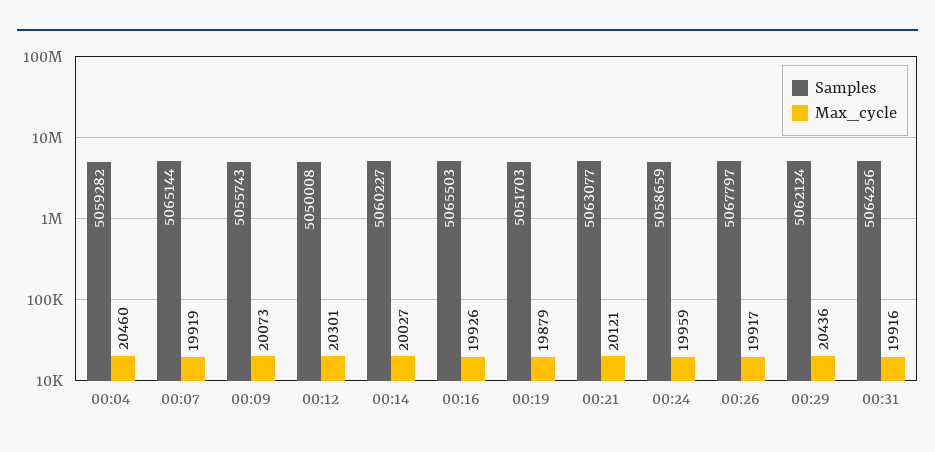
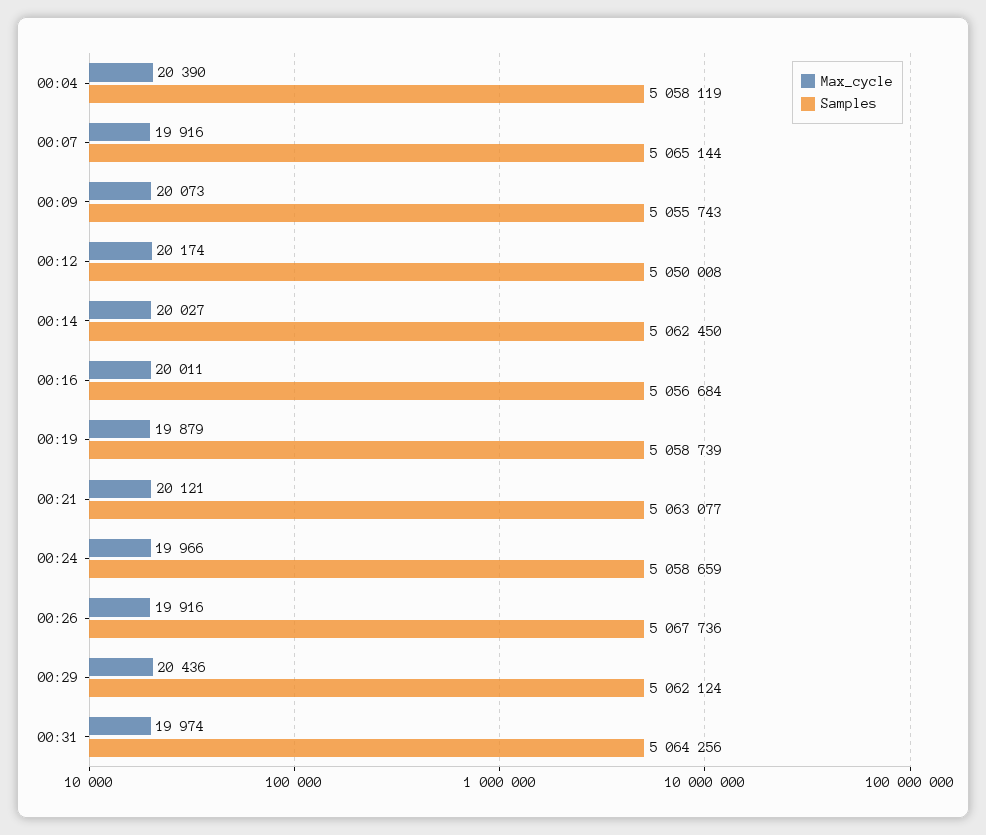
Samples, 00:04: 5059282 -> 5058119
Max_cycle, 00:04: 20460 -> 20390
Max_cycle, 00:07: 19919 -> 19916
Max_cycle, 00:12: 20301 -> 20174
Samples, 00:14: 5060227 -> 5062450
Samples, 00:16: 5065503 -> 5056684
Max_cycle, 00:16: 19926 -> 20011
Samples, 00:19: 5051703 -> 5058739
Max_cycle, 00:24: 19959 -> 19966
Samples, 00:26: 5067797 -> 5067736
Max_cycle, 00:26: 19917 -> 19916
Max_cycle, 00:31: 19916 -> 19974

